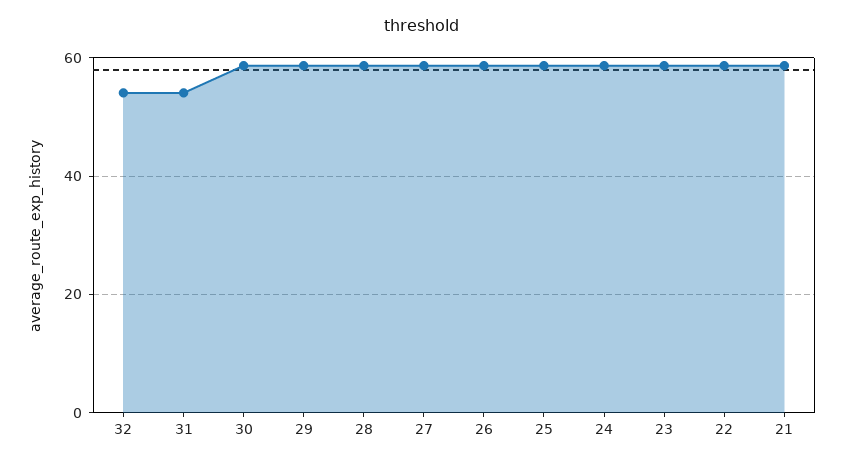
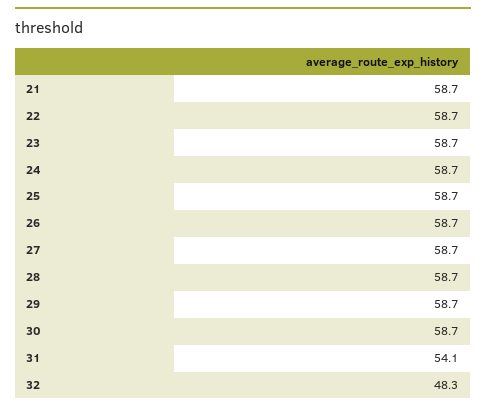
32: 54 -> 48.3

